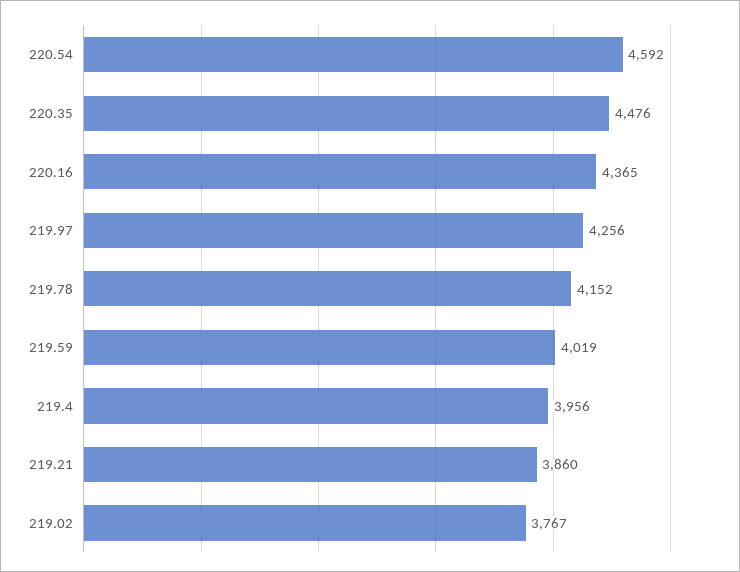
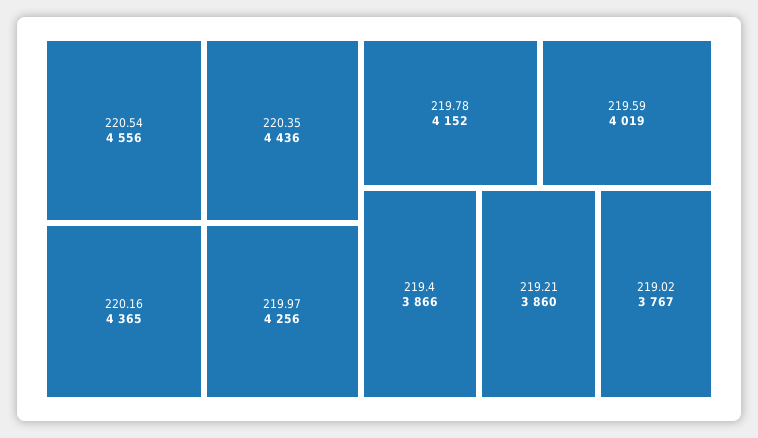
220.54: 4592 -> 4556
220.35: 4476 -> 4436
219.4: 3956 -> 3866

